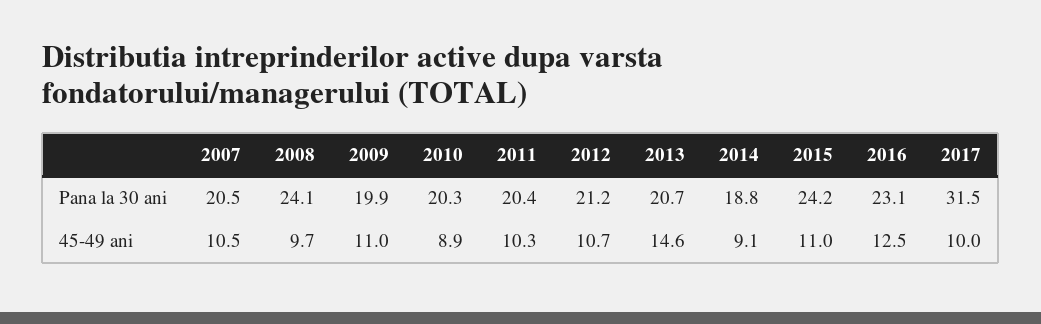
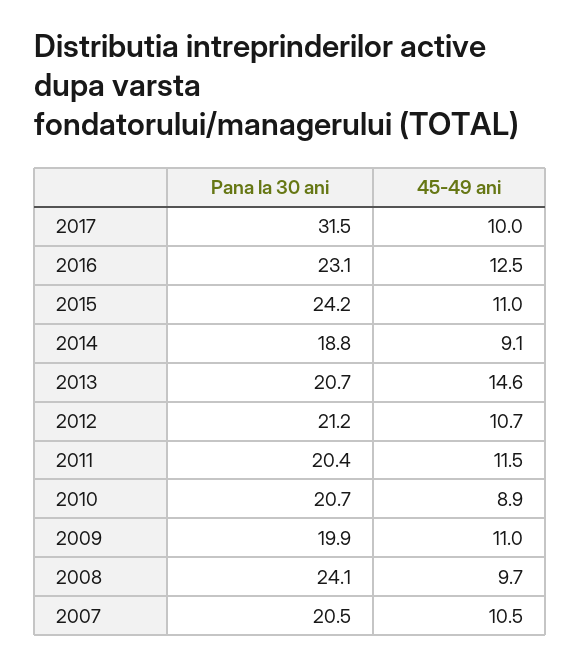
2010, Pana la 30 ani: 20.3 -> 20.7
2011, 45-49 ani: 10.3 -> 11.5

